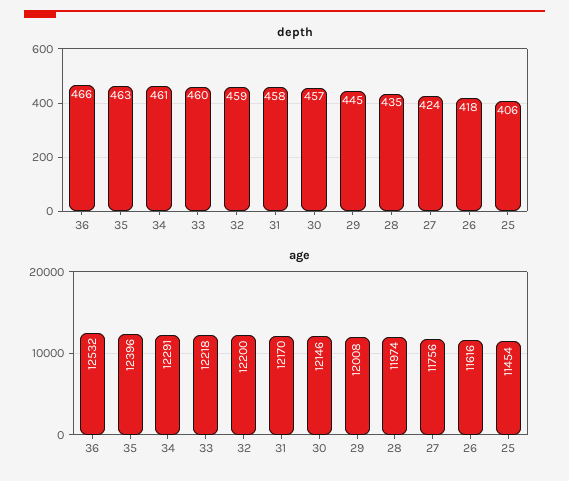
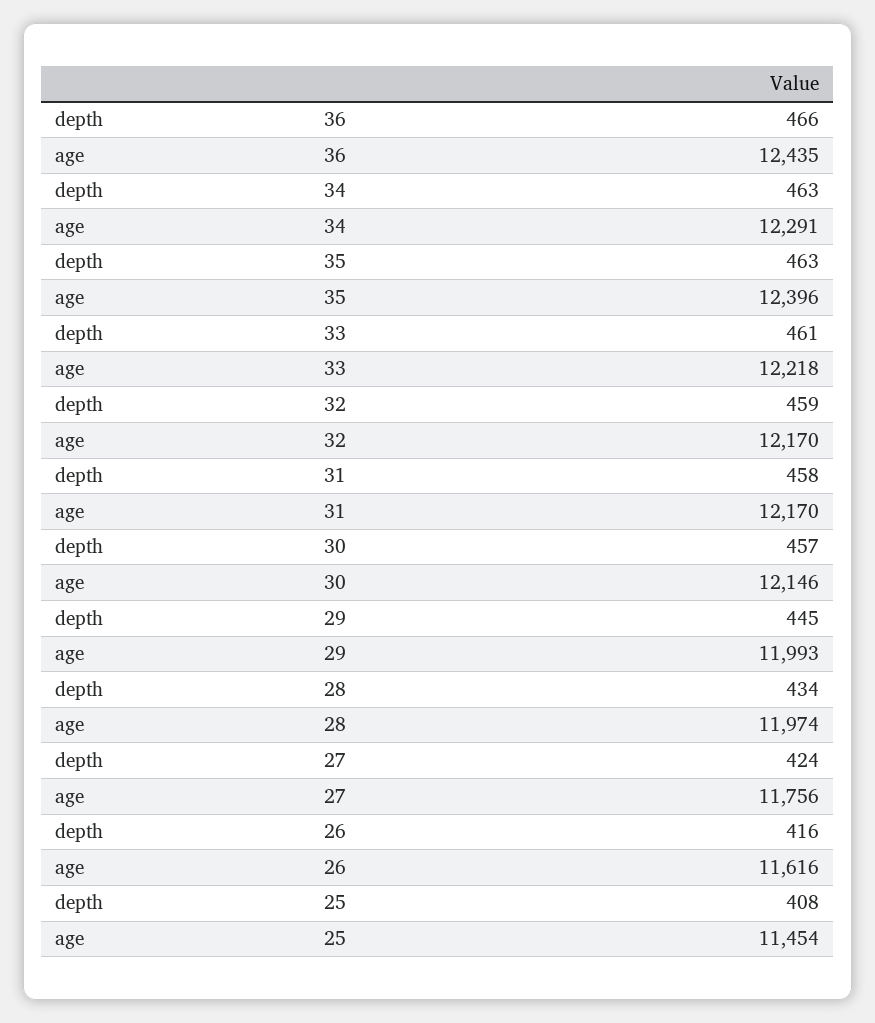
depth, 34: 461 -> 463
depth, 33: 460 -> 461
depth, 28: 435 -> 434
depth, 26: 418 -> 416
depth, 25: 406 -> 408
age, 36: 12532 -> 12435
age, 32: 12200 -> 12170
age, 29: 12008 -> 11993

